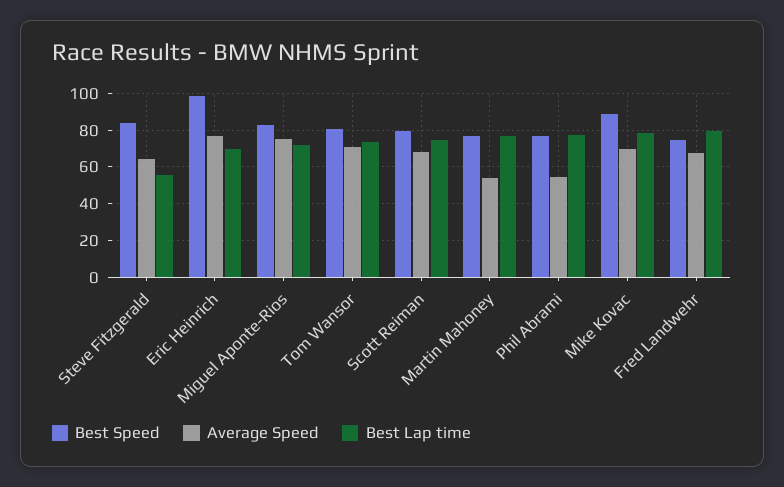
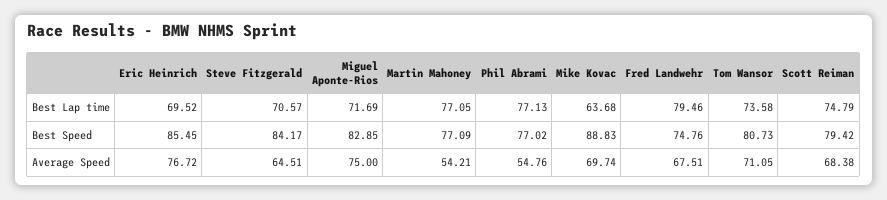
Best Lap time, Steve Fitzgerald: 55 -> 70.57
Best Speed, Eric Heinrich: 100 -> 85.45
Best Lap time, Mike Kovac: 80 -> 63.68

